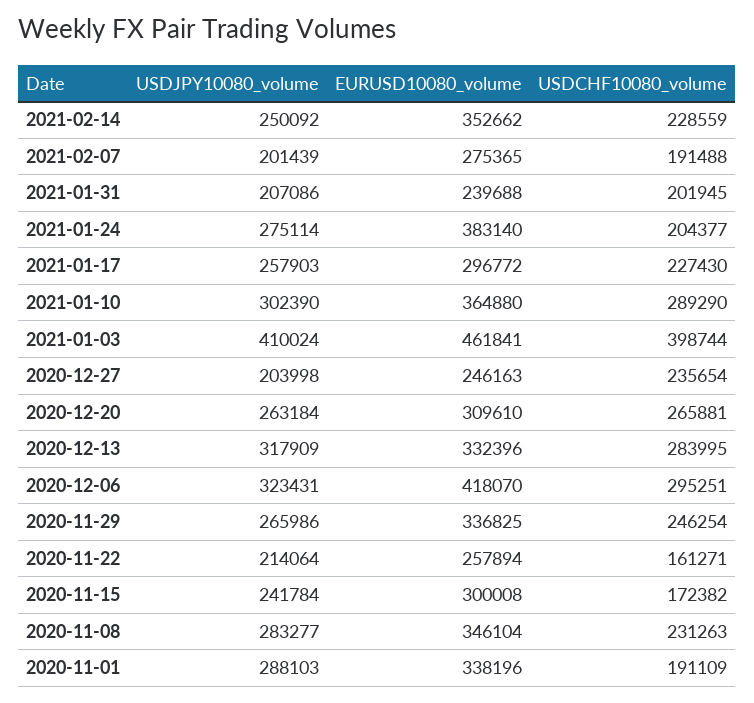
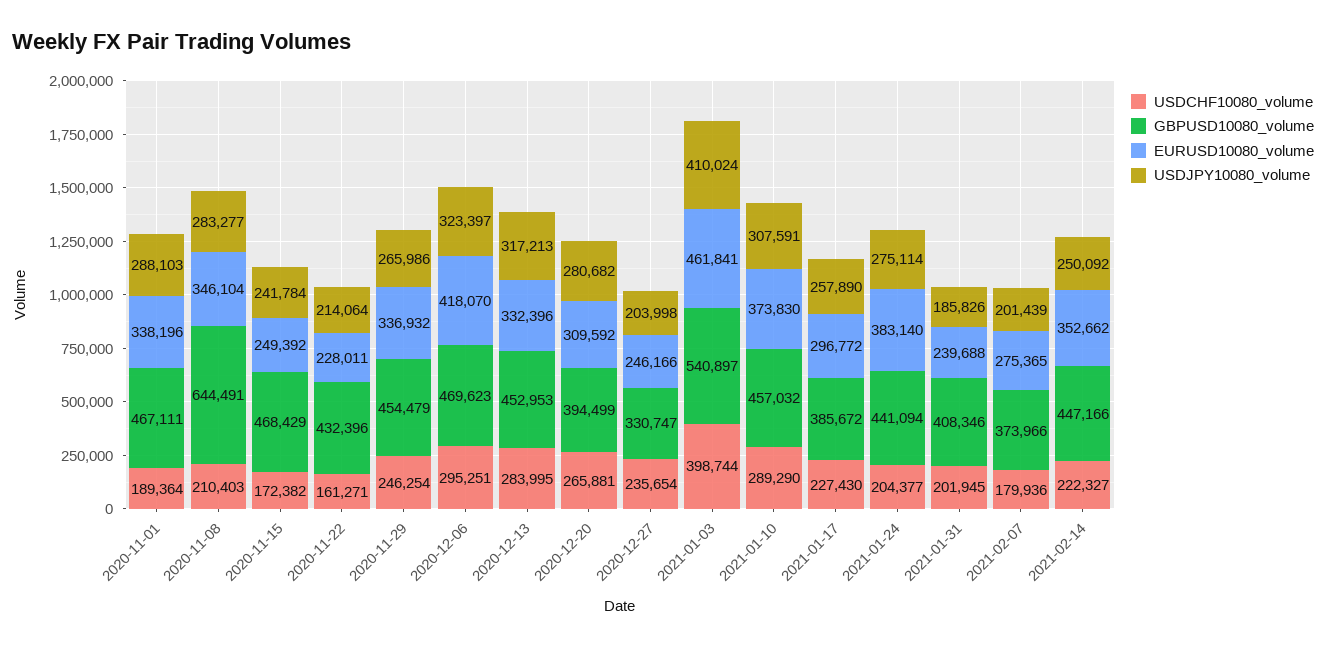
USDCHF10080_volume, 2021-02-14: 228559 -> 222327
USDCHF10080_volume, 2021-02-07: 191488 -> 179936
USDJPY10080_volume, 2021-01-31: 207086 -> 185826
USDJPY10080_volume, 2021-01-17: 257903 -> 257890
USDJPY10080_volume, 2021-01-10: 302390 -> 307591
EURUSD10080_volume, 2021-01-10: 364880 -> 373830
EURUSD10080_volume, 2020-12-27: 246163 -> 246166
USDJPY10080_volume, 2020-12-20: 263184 -> 280682
EURUSD10080_volume, 2020-12-20: 309610 -> 309592
USDJPY10080_volume, 2020-12-13: 317909 -> 317213
USDJPY10080_volume, 2020-12-06: 323431 -> 323397
EURUSD10080_volume, 2020-11-29: 336825 -> 336932
EURUSD10080_volume, 2020-11-22: 257894 -> 228011
EURUSD10080_volume, 2020-11-15: 300008 -> 249392
USDCHF10080_volume, 2020-11-08: 231263 -> 210403
USDCHF10080_volume, 2020-11-01: 191109 -> 189364
GBPUSD10080_volume, 2020-11-01: none -> 467111
GBPUSD10080_volume, 2020-11-08: none -> 644491
GBPUSD10080_volume, 2020-11-15: none -> 468429
GBPUSD10080_volume, 2020-11-22: none -> 432396
GBPUSD10080_volume, 2020-11-29: none -> 454479
GBPUSD10080_volume, 2020-12-06: none -> 469623
GBPUSD10080_volume, 2020-12-13: none -> 452953
GBPUSD10080_volume, 2020-12-20: none -> 394499
GBPUSD10080_volume, 2020-12-27: none -> 330747
GBPUSD10080_volume, 2021-01-03: none -> 540897
GBPUSD10080_volume, 2021-01-10: none -> 457032
GBPUSD10080_volume, 2021-01-17: none -> 385672
GBPUSD10080_volume, 2021-01-24: none -> 441094
GBPUSD10080_volume, 2021-01-31: none -> 408346
GBPUSD10080_volume, 2021-02-07: none -> 373966
GBPUSD10080_volume, 2021-02-14: none -> 447166

